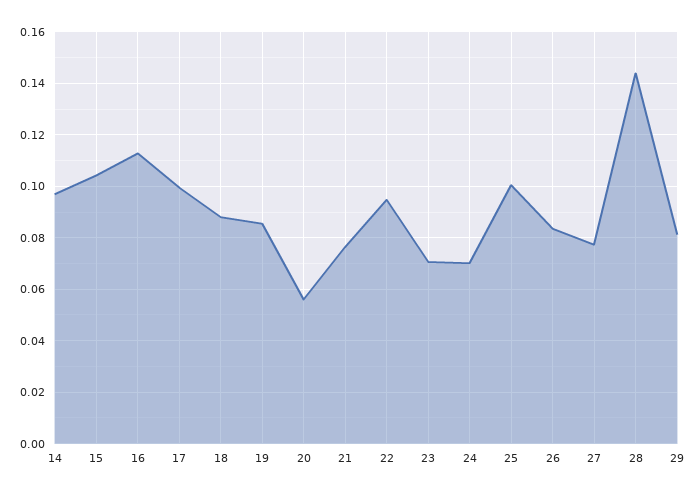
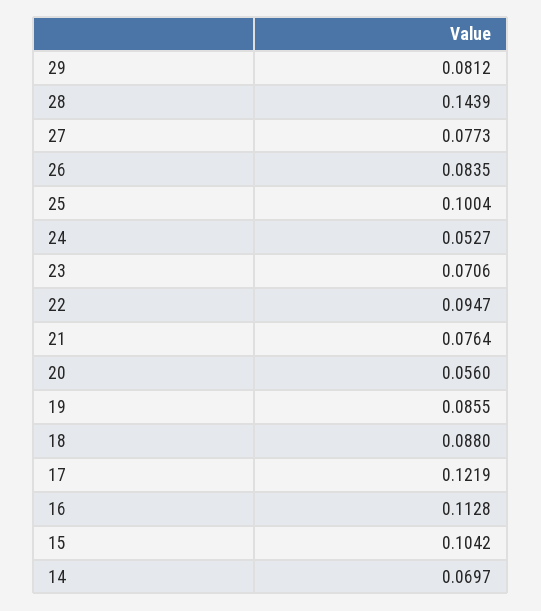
14: 0.0975 -> 0.0697
17: 0.1 -> 0.1219
24: 0.07 -> 0.0527

